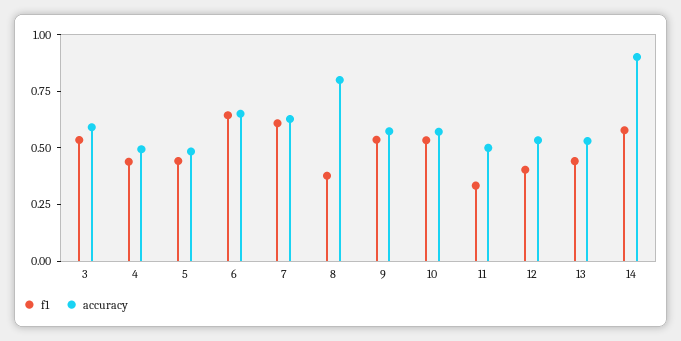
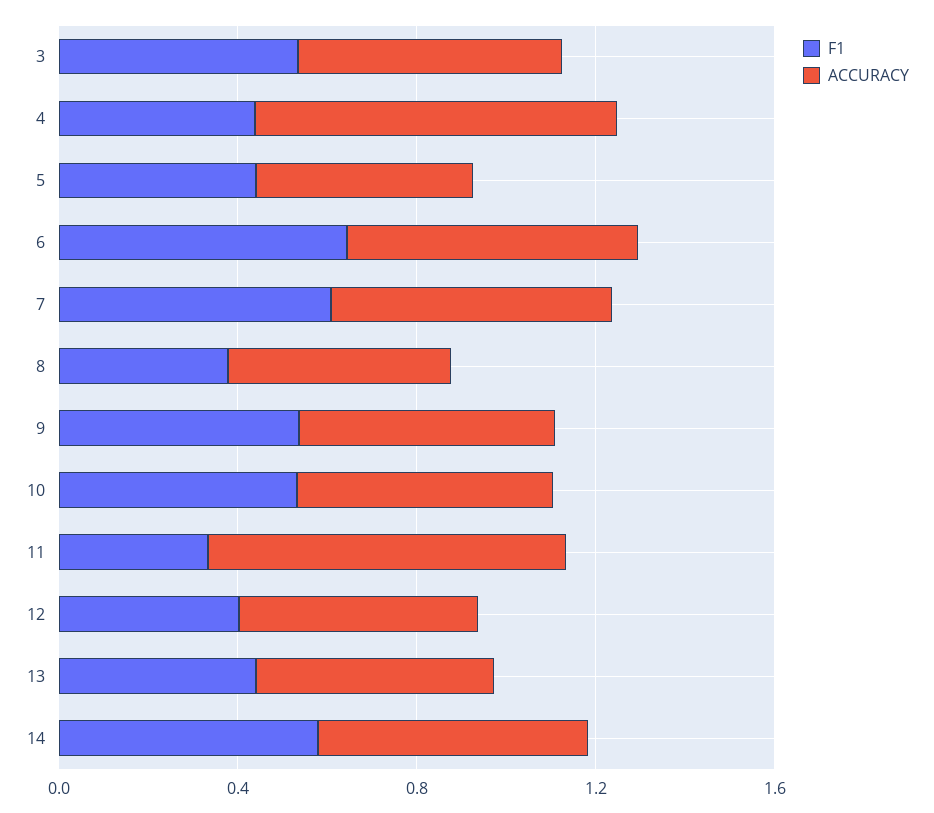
accuracy, 4: 0.5 -> 0.8
accuracy, 8: 0.8 -> 0.5
accuracy, 11: 0.5 -> 0.8
accuracy, 14: 0.9 -> 0.6

